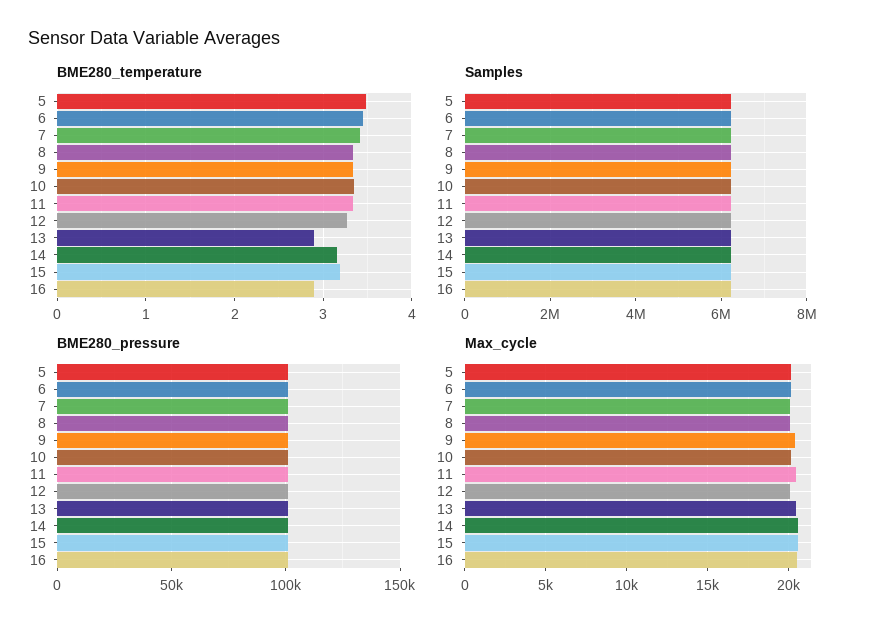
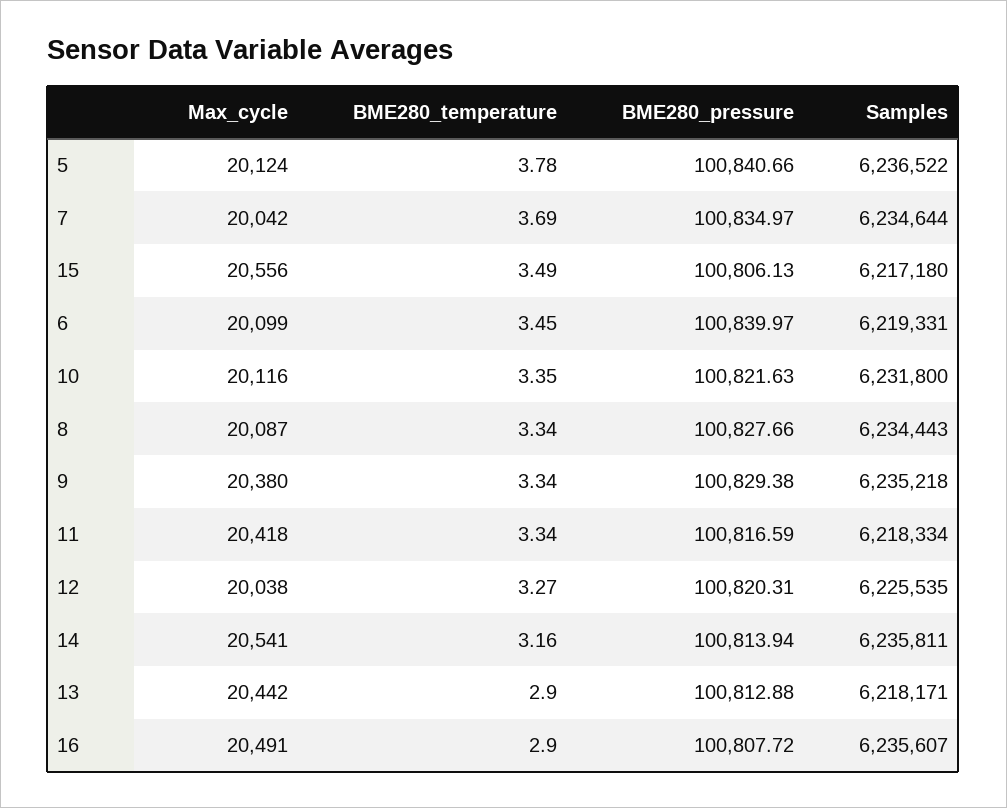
BME280_temperature, 5: 3.5 -> 3.78
BME280_temperature, 7: 3.4 -> 3.69
BME280_temperature, 15: 3.2 -> 3.49

